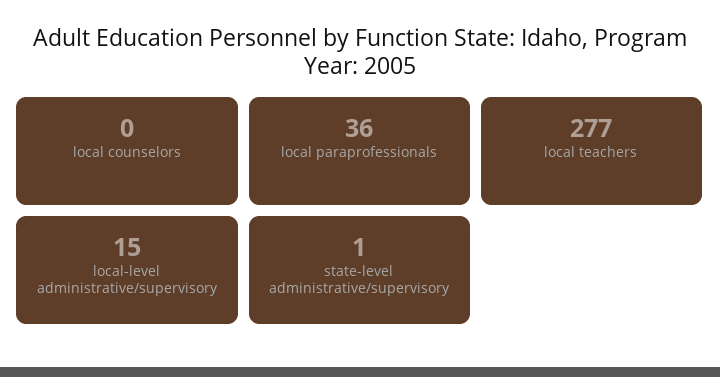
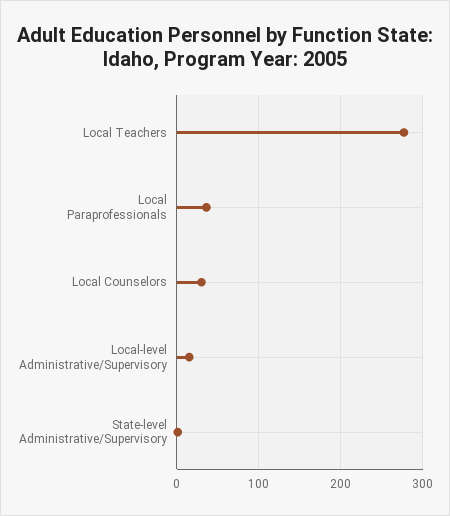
local counselors: 0 -> 30

